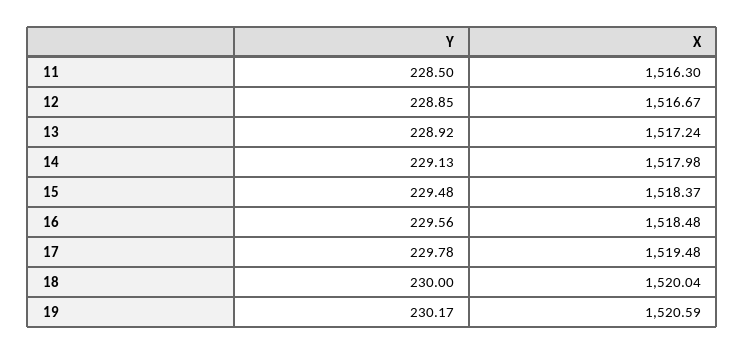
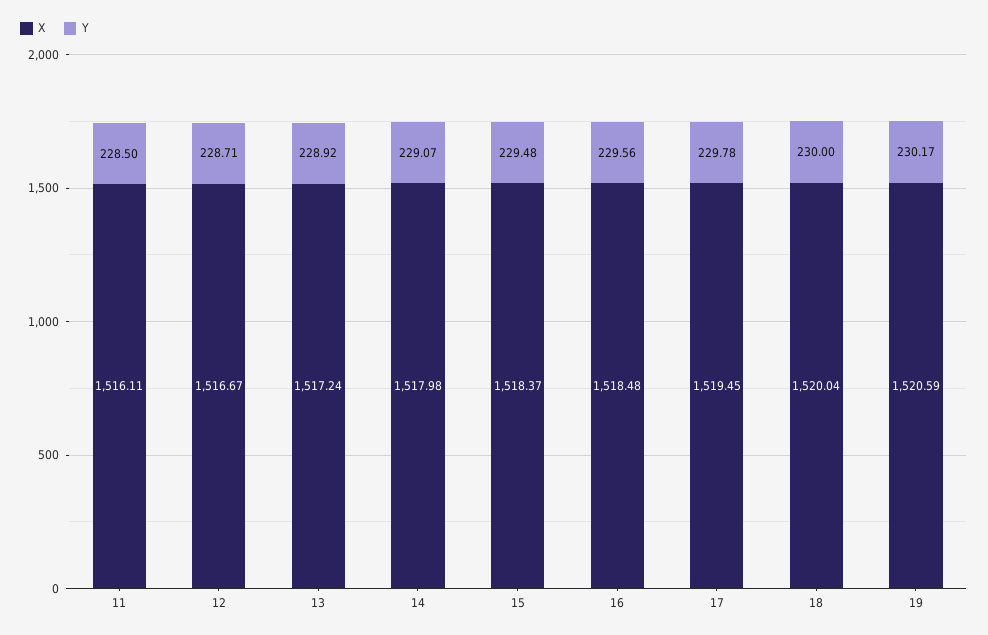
X, 11: 1516.3 -> 1516.11
Y, 12: 228.85 -> 228.71
Y, 14: 229.13 -> 229.07
X, 17: 1519.48 -> 1519.45

